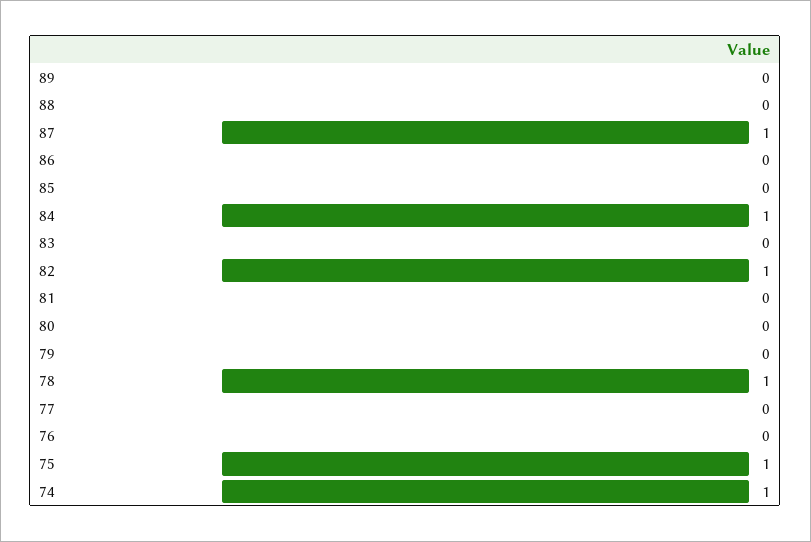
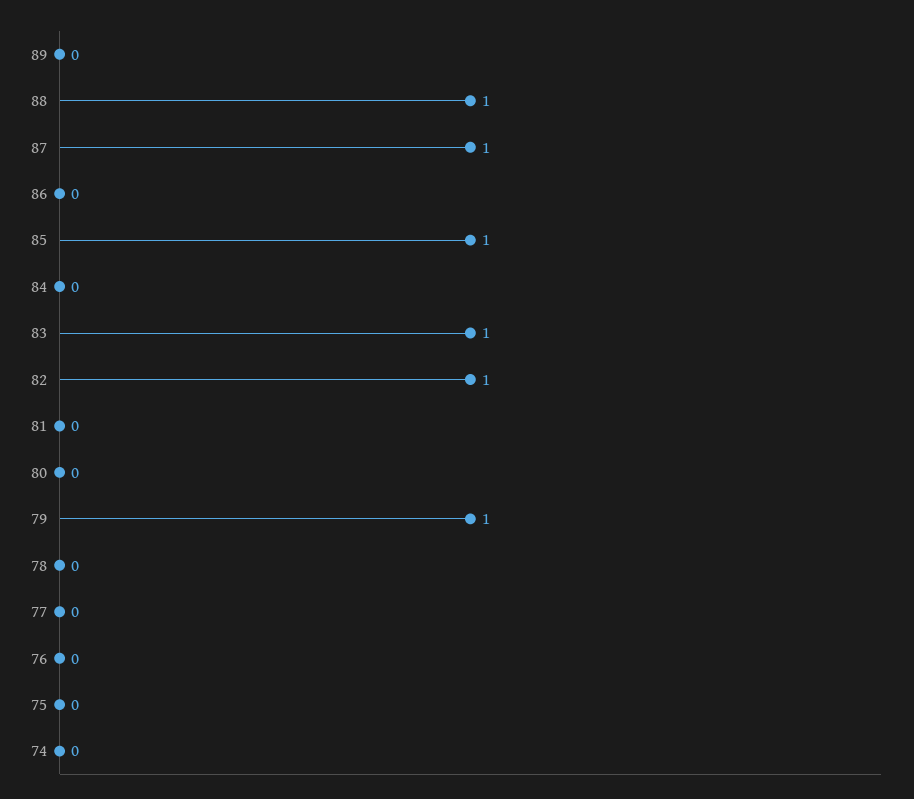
88: 0 -> 1
85: 0 -> 1
84: 1 -> 0
83: 0 -> 1
79: 0 -> 1
78: 1 -> 0
75: 1 -> 0
74: 1 -> 0

